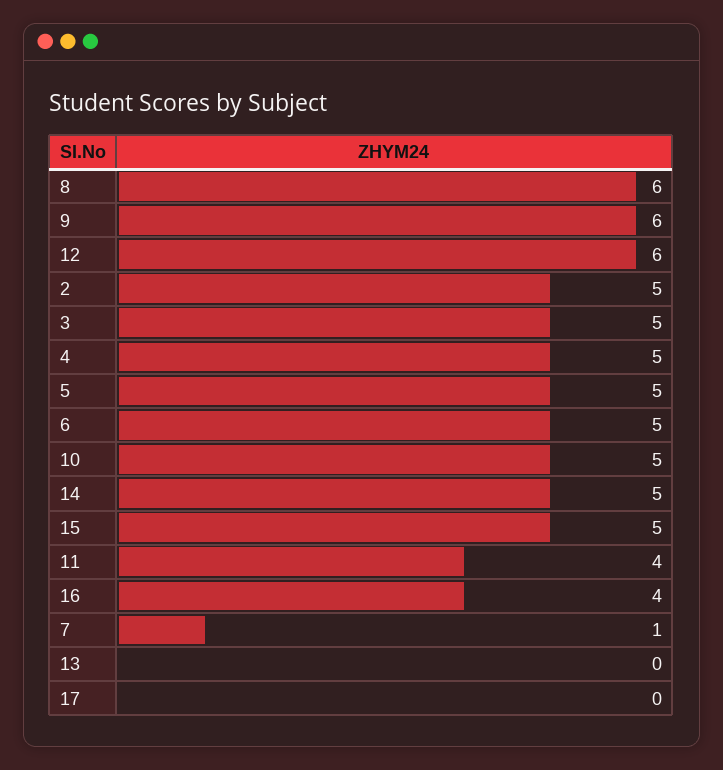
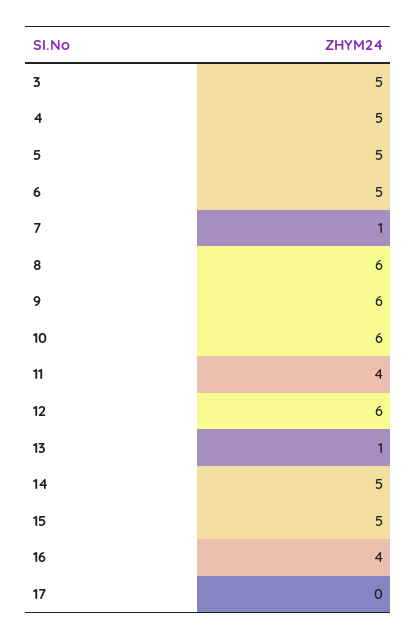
2: 5 -> none
10: 5 -> 6
13: 0 -> 1

